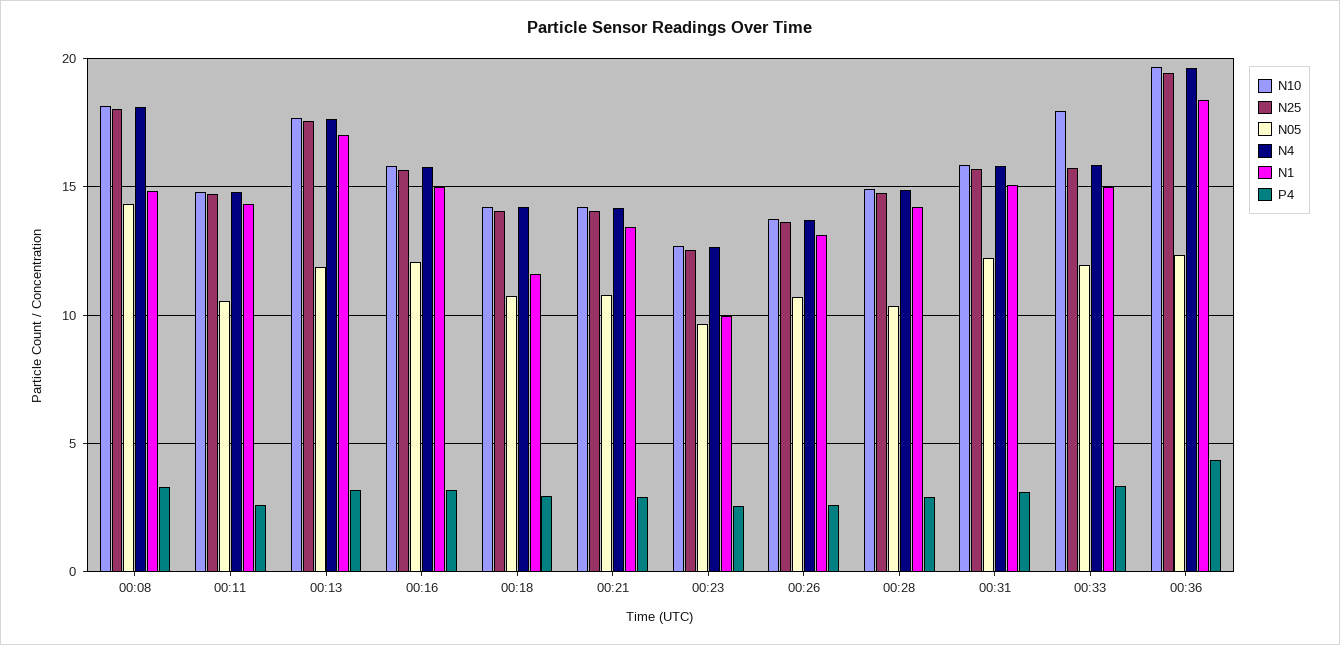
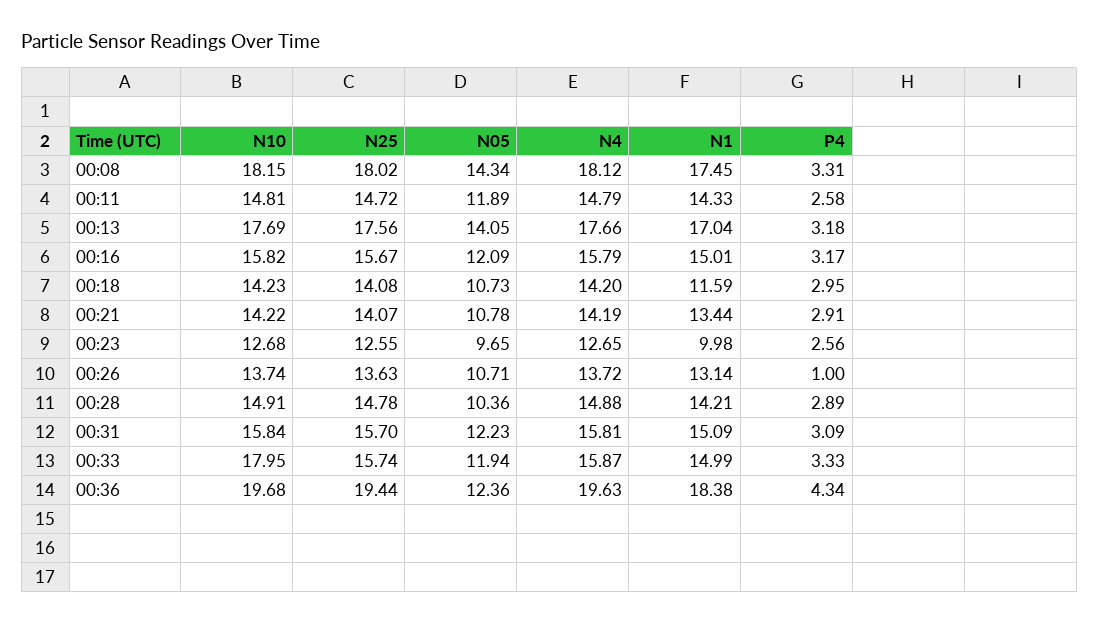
N1, 00:08: 15 -> 17.45
N05, 00:11: 10.5 -> 11.89
N05, 00:13: 12 -> 14.05
P4, 00:26: 2.5 -> 1

